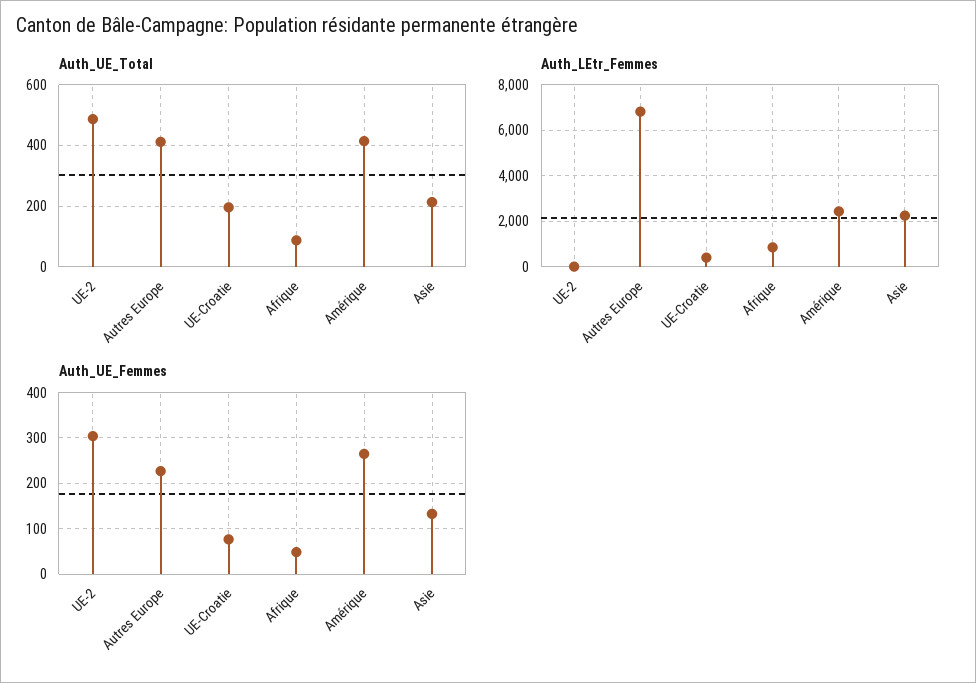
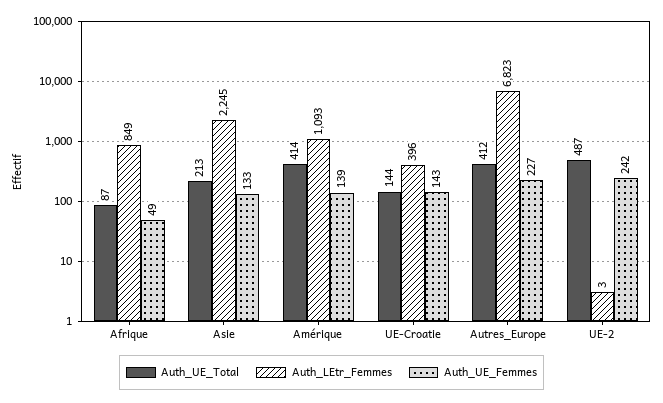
Auth_UE_Total, UE-Croatie: 200 -> 144
Auth_LEtr_Femmes, Amérique: 2500 -> 1093
Auth_UE_Femmes, UE-2: 300 -> 242
Auth_UE_Femmes, UE-Croatie: 80 -> 143
Auth_UE_Femmes, Amérique: 260 -> 139

